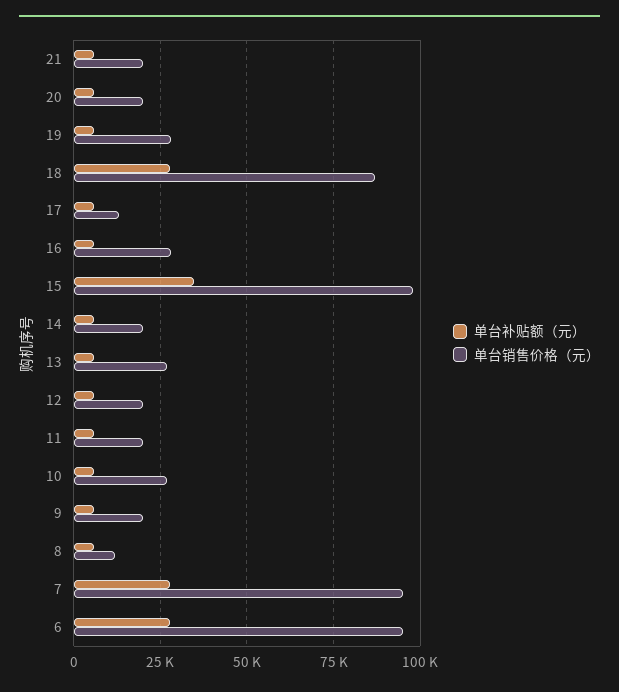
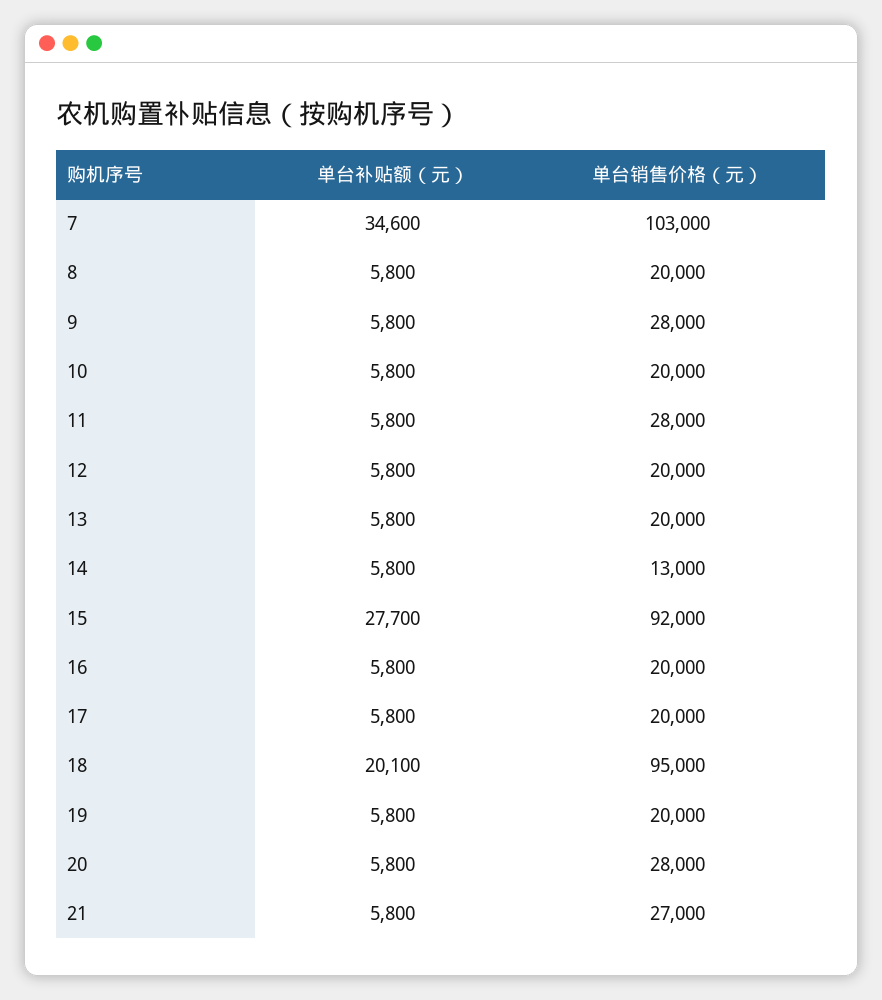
单台销售价格（元）, 21: 20000 -> 27000
单台销售价格（元）, 20: 20000 -> 28000
单台销售价格（元）, 19: 27500 -> 20000
单台补贴额（元）, 18: 27500 -> 20100
单台销售价格（元）, 18: 87500 -> 95000
单台销售价格（元）, 17: 12500 -> 20000
单台销售价格（元）, 16: 27500 -> 20000
单台补贴额（元）, 15: 35000 -> 27700
单台销售价格（元）, 15: 97500 -> 92000
单台销售价格（元）, 14: 20000 -> 13000
单台销售价格（元）, 13: 27500 -> 20000
单台销售价格（元）, 11: 20000 -> 28000
单台销售价格（元）, 10: 27500 -> 20000
单台销售价格（元）, 9: 20000 -> 28000
单台销售价格（元）, 8: 12500 -> 20000
单台补贴额（元）, 7: 27500 -> 34600
单台销售价格（元）, 7: 95000 -> 103000
单台补贴额（元）, 6: 27500 -> none
单台销售价格（元）, 6: 95000 -> none

